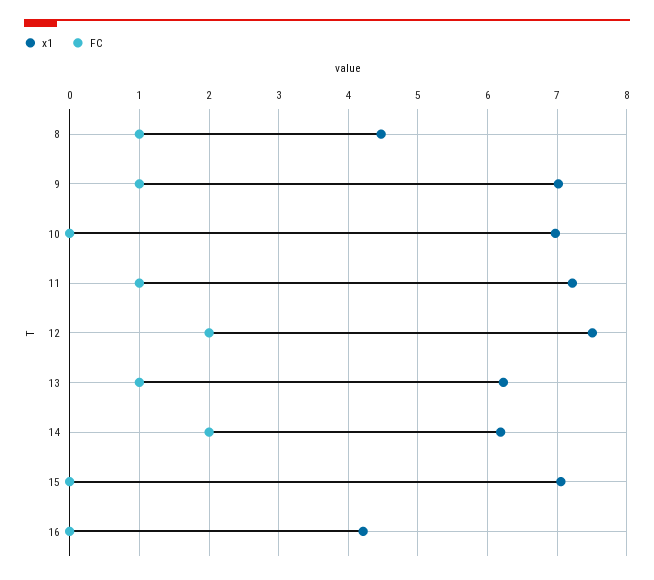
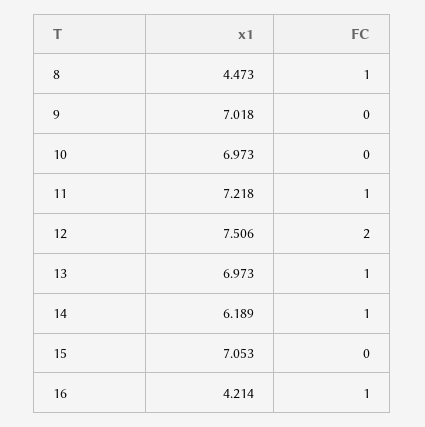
FC, 9: 1 -> 0
x1, 13: 6.2 -> 6.973
FC, 14: 2 -> 1
FC, 16: 0 -> 1

